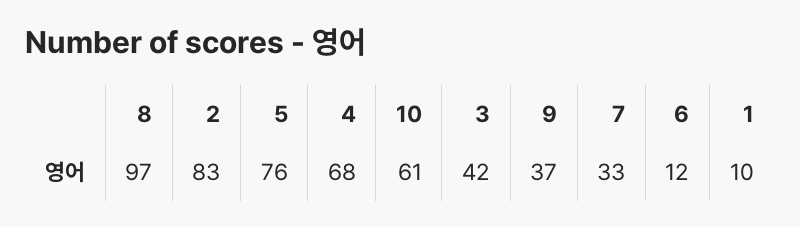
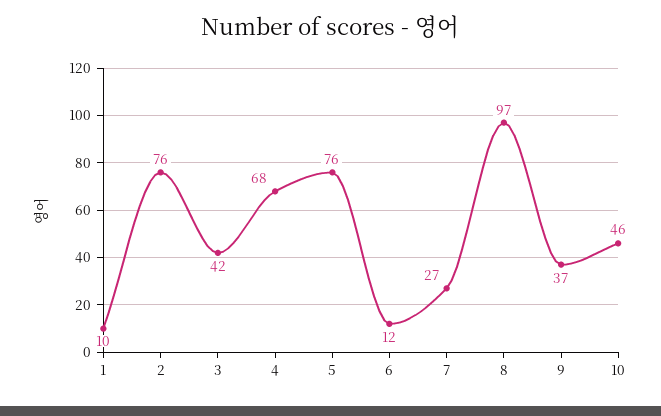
2: 83 -> 76
10: 61 -> 46
7: 33 -> 27

